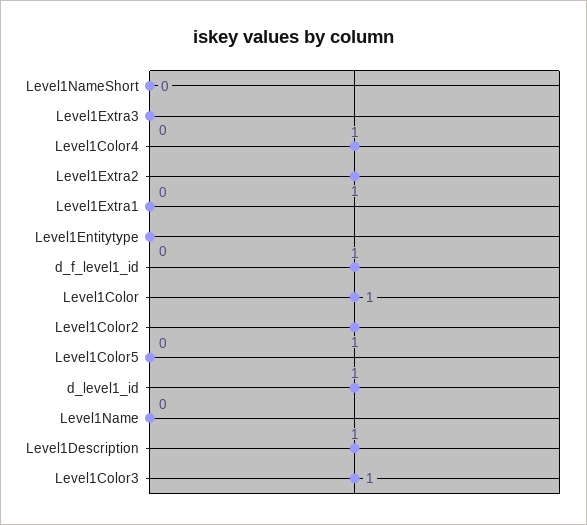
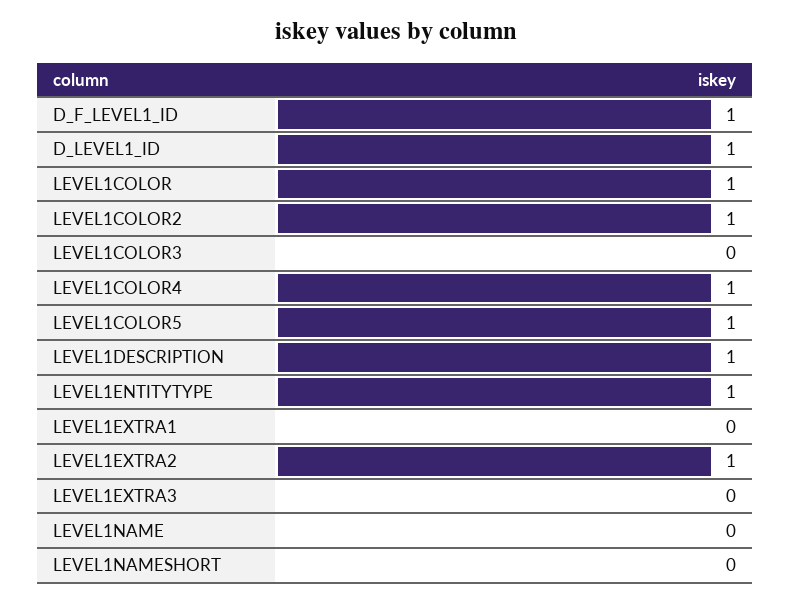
Level1Entitytype: 0 -> 1
Level1Color5: 0 -> 1
Level1Color3: 1 -> 0

